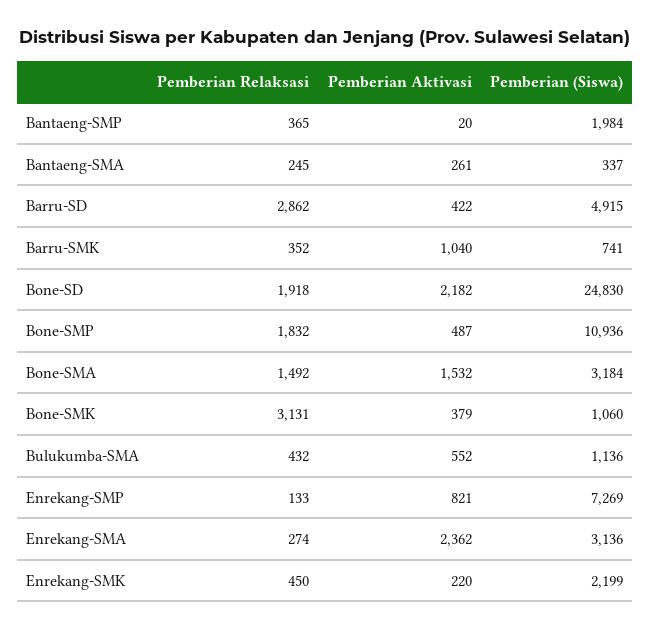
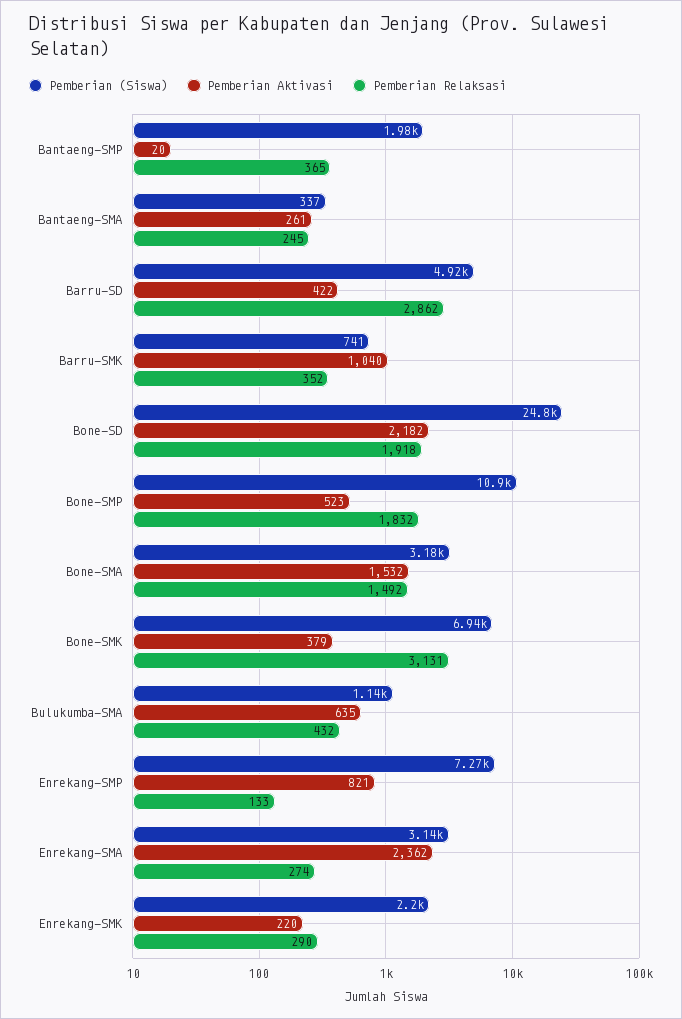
Pemberian Aktivasi, Bone-SMP: 487 -> 523
Pemberian (Siswa), Bone-SMK: 1060 -> 6940
Pemberian Aktivasi, Bulukumba-SMA: 552 -> 635
Pemberian Relaksasi, Enrekang-SMK: 450 -> 290

